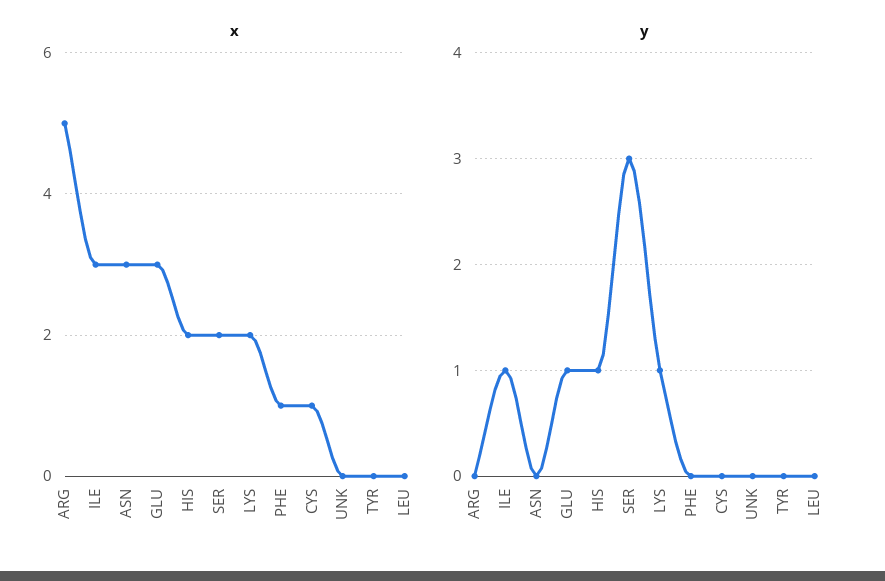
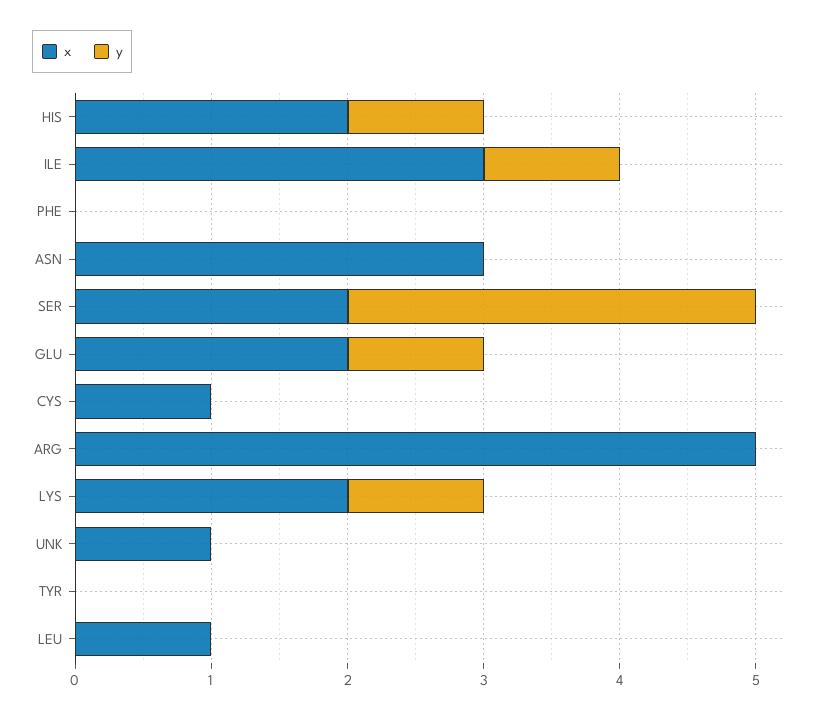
x, GLU: 3 -> 2
x, PHE: 1 -> 0
x, UNK: 0 -> 1
x, LEU: 0 -> 1

